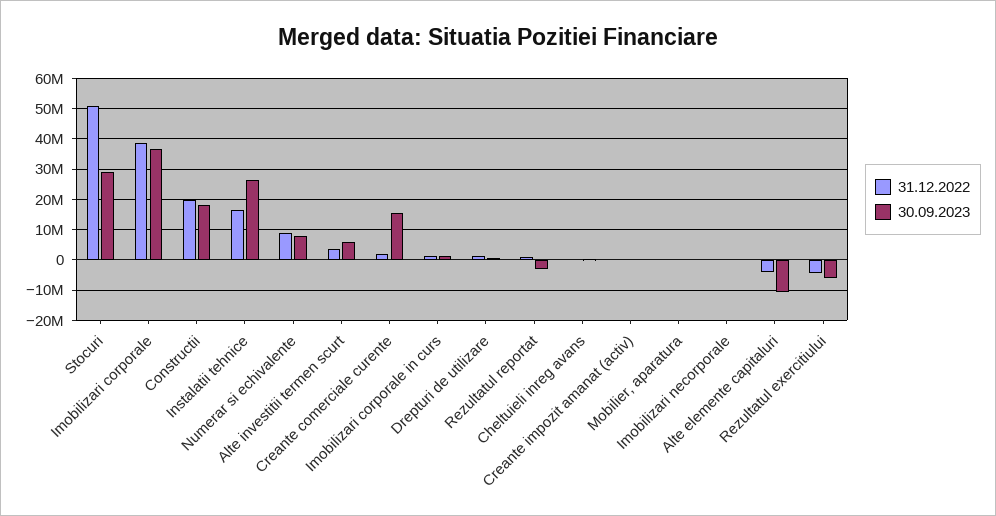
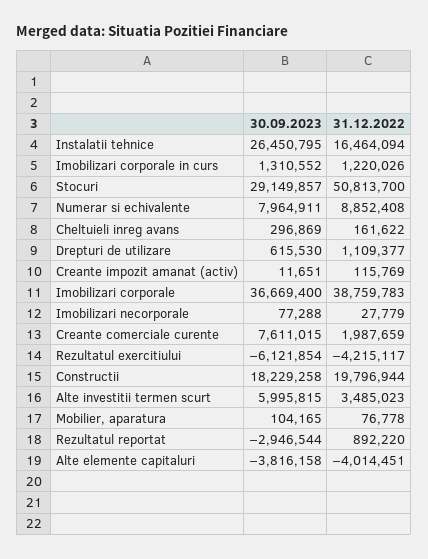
30.09.2023, Creante comerciale curente: 16000000 -> 7611015
30.09.2023, Alte elemente capitaluri: -10000000 -> -3816158

